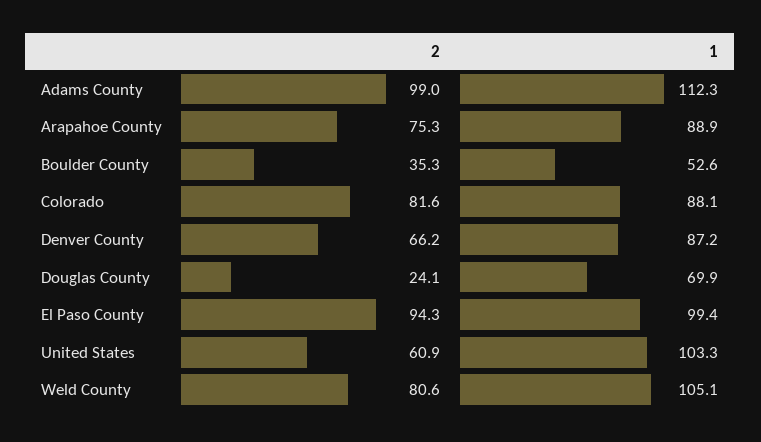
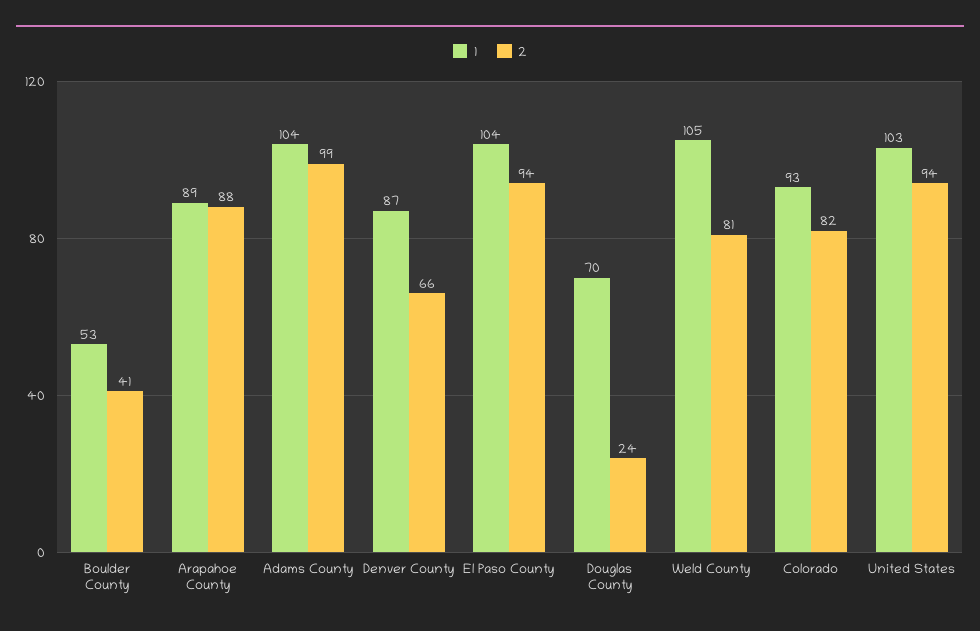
1, Adams County: 112.3 -> 104
2, Arapahoe County: 75.3 -> 88
2, Boulder County: 35.3 -> 41
1, Colorado: 88.1 -> 93
1, El Paso County: 99.4 -> 104
2, United States: 60.9 -> 94

